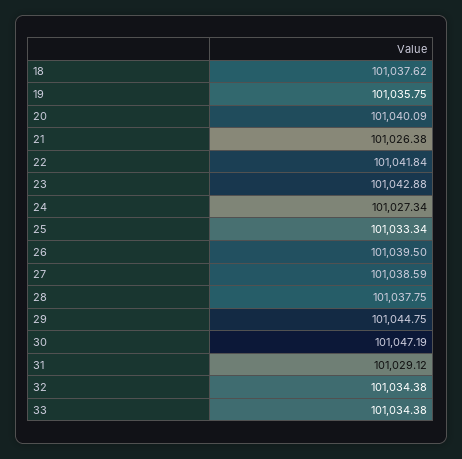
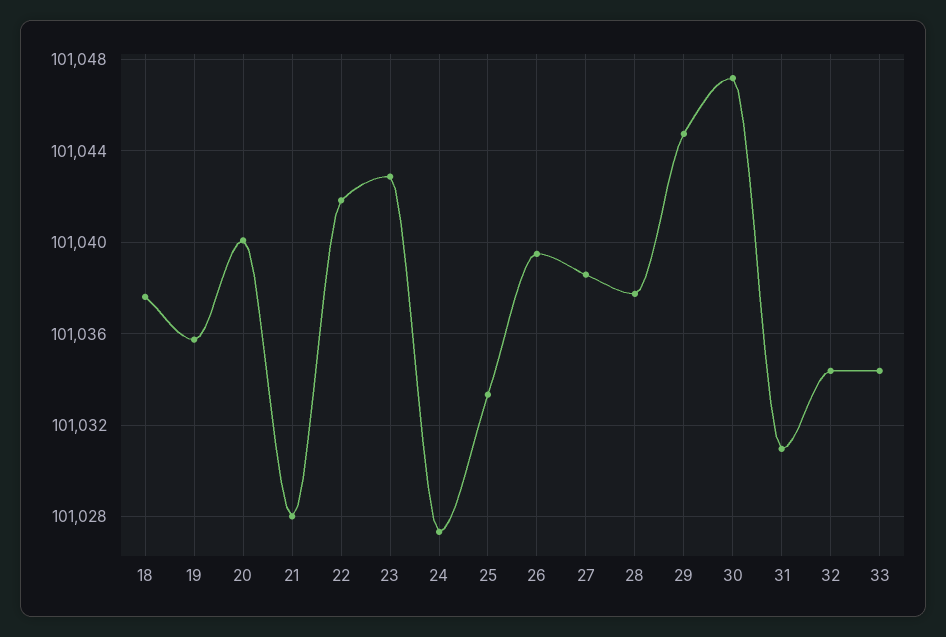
21: 101026.38 -> 101028
31: 101029.12 -> 101031

